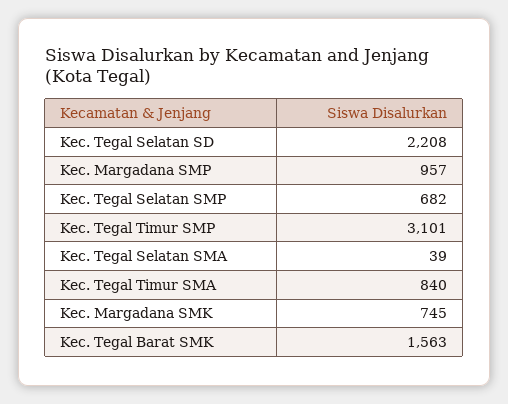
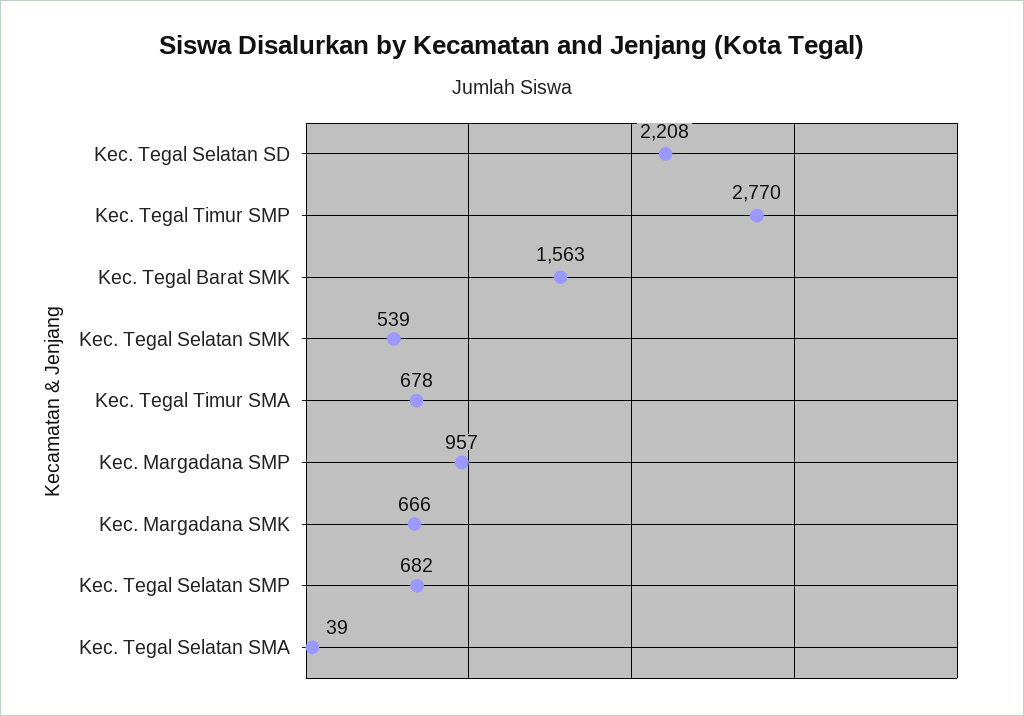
Kec. Tegal Timur SMP: 3101 -> 2770
Kec. Tegal Timur SMA: 840 -> 678
Kec. Margadana SMK: 745 -> 666
Kec. Tegal Selatan SMK: none -> 539

